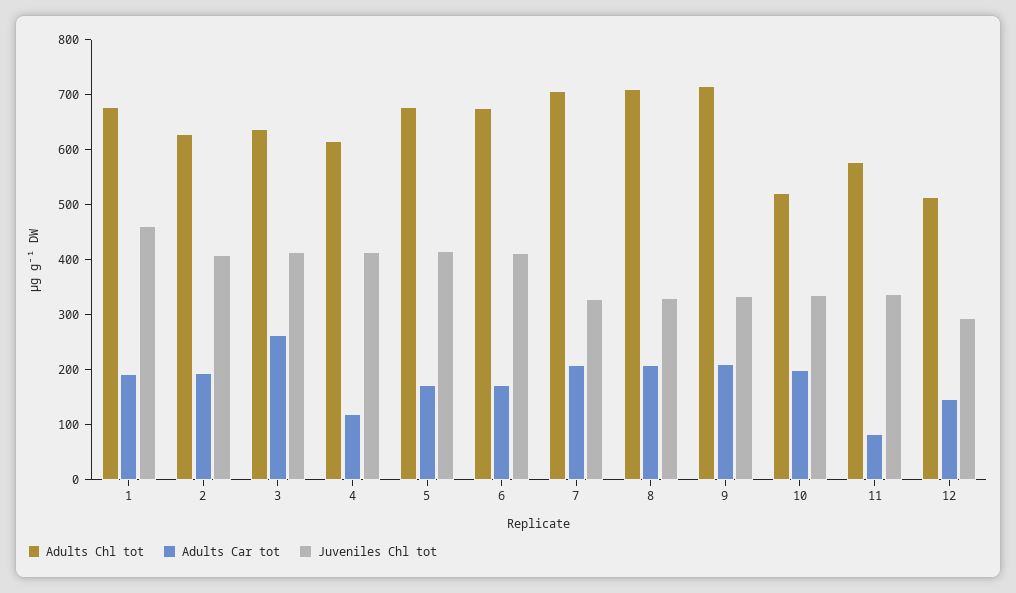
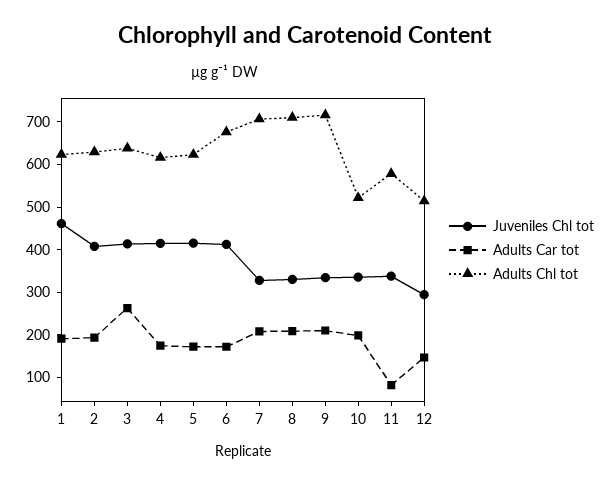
Adults Chl tot, 1: 680 -> 620
Adults Car tot, 4: 120 -> 180
Adults Chl tot, 5: 680 -> 620

